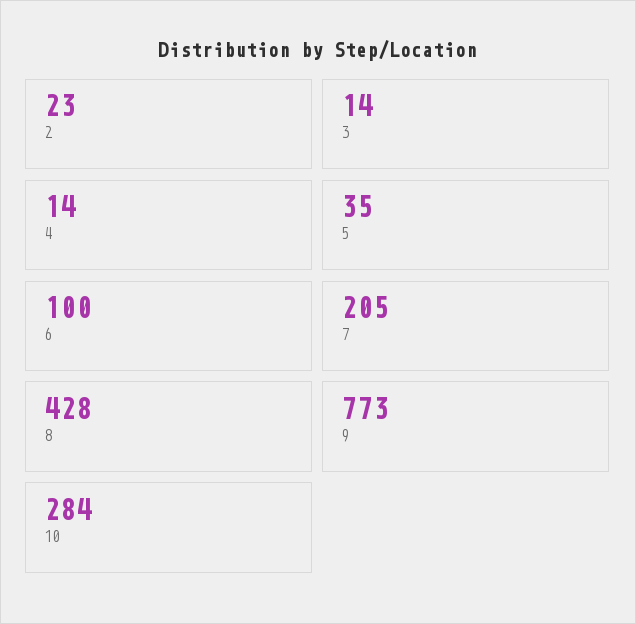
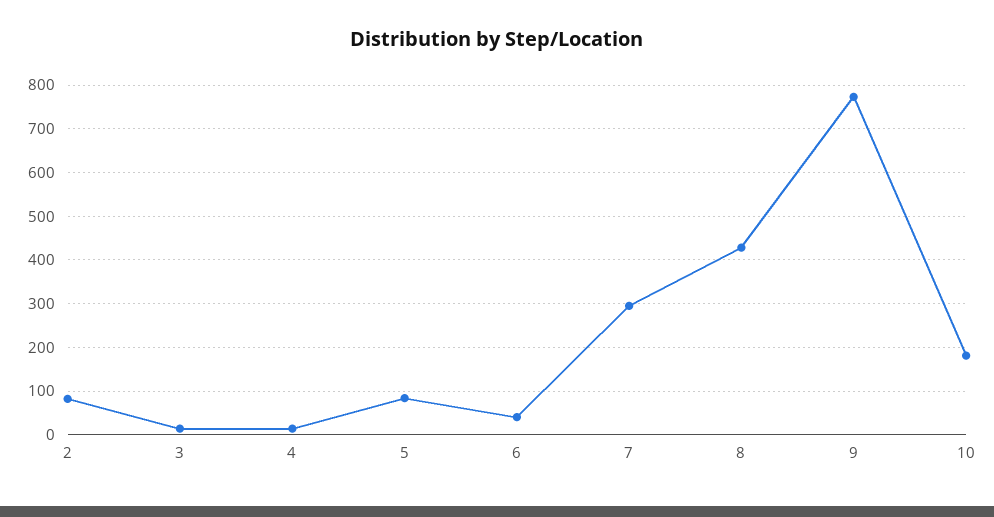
2: 23 -> 80
5: 35 -> 80
6: 100 -> 40
7: 205 -> 300
10: 284 -> 180

